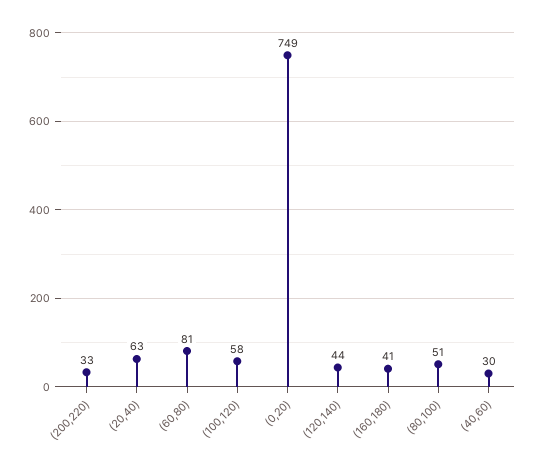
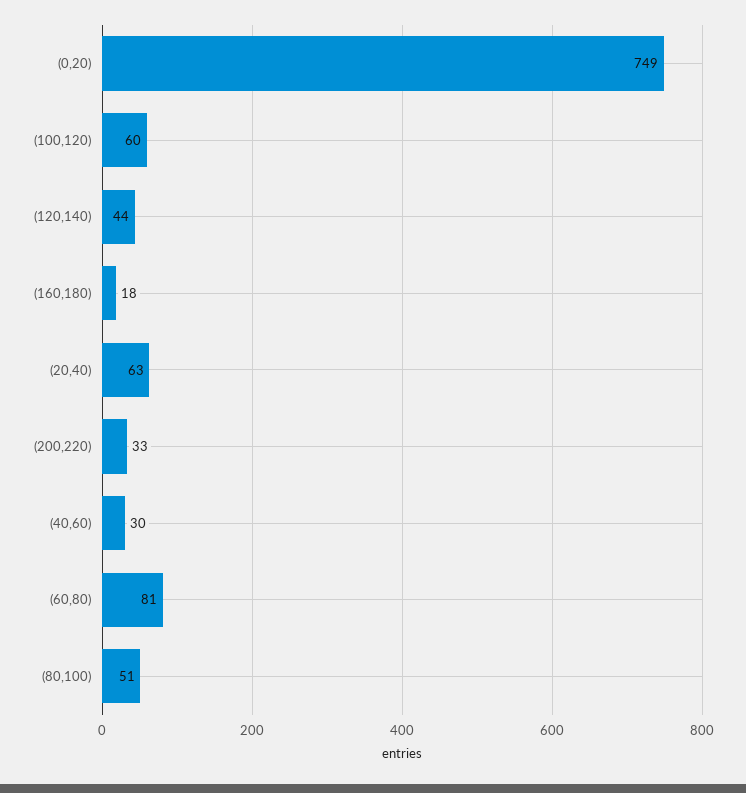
(100,120): 58 -> 60
(160,180): 41 -> 18

